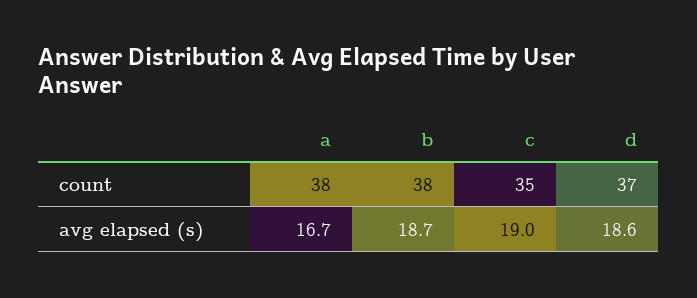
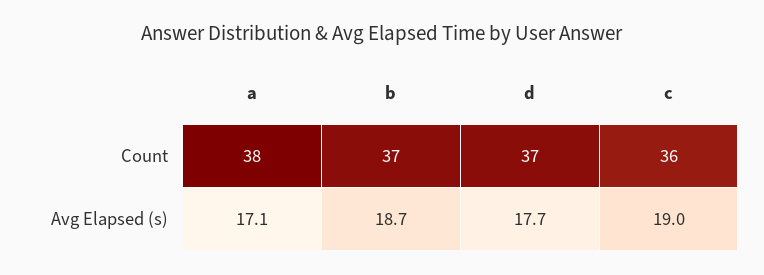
b, count: 38 -> 37
c, count: 35 -> 36
a, avg elapsed (s): 16.7 -> 17.1
d, avg elapsed (s): 18.6 -> 17.7

